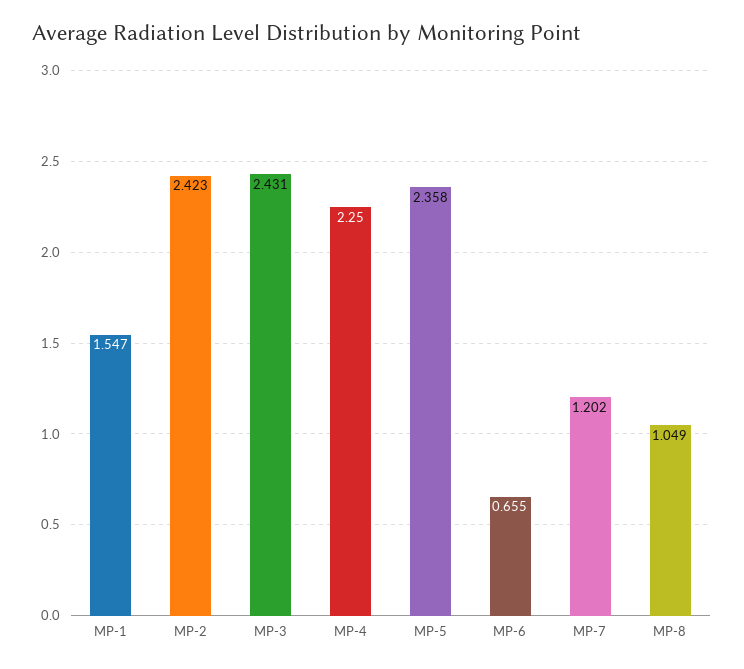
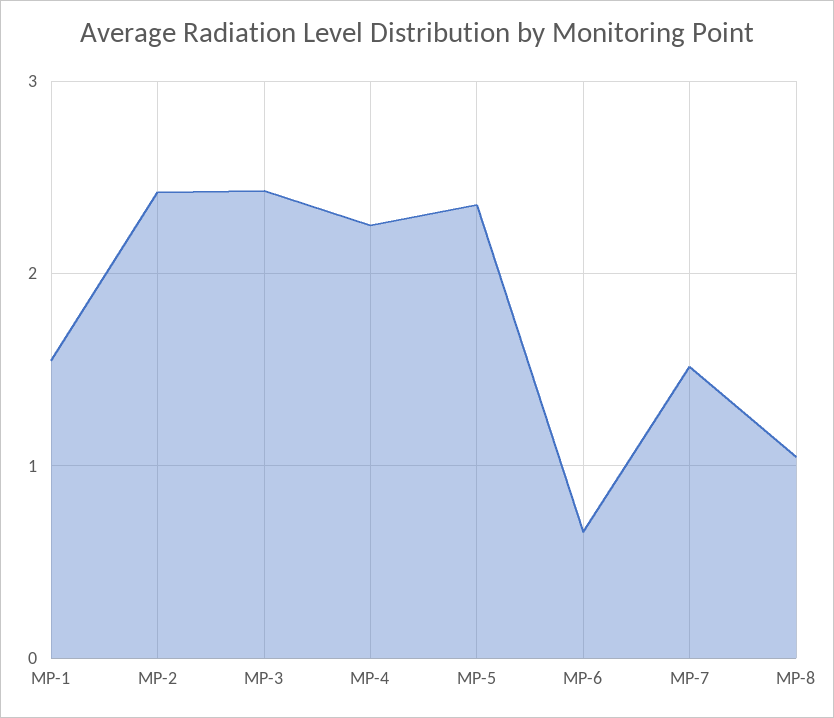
MP-7: 1.202 -> 1.5

